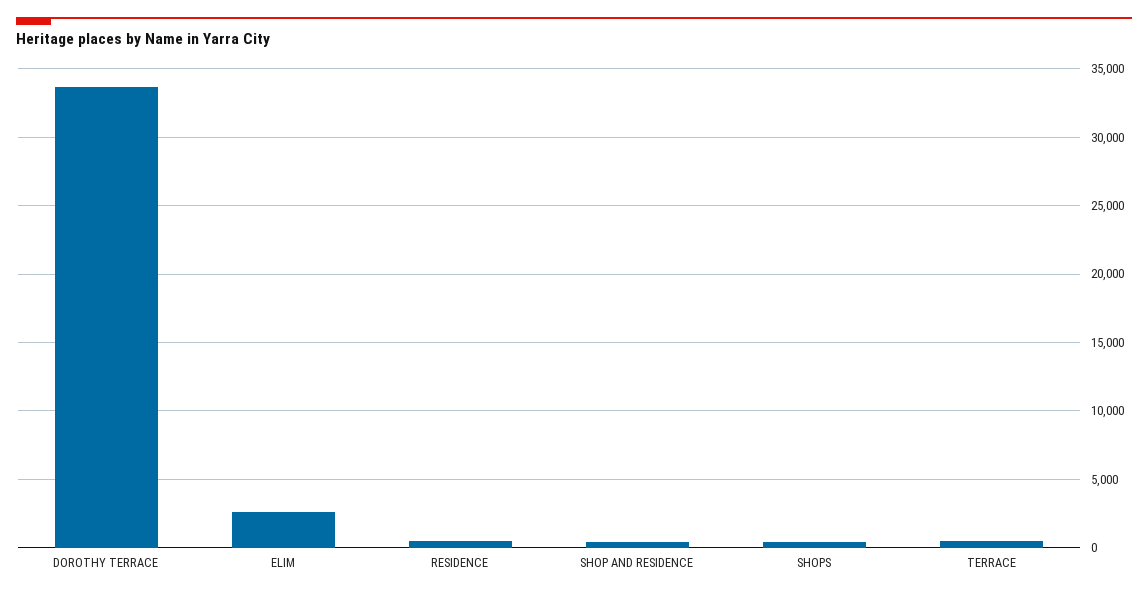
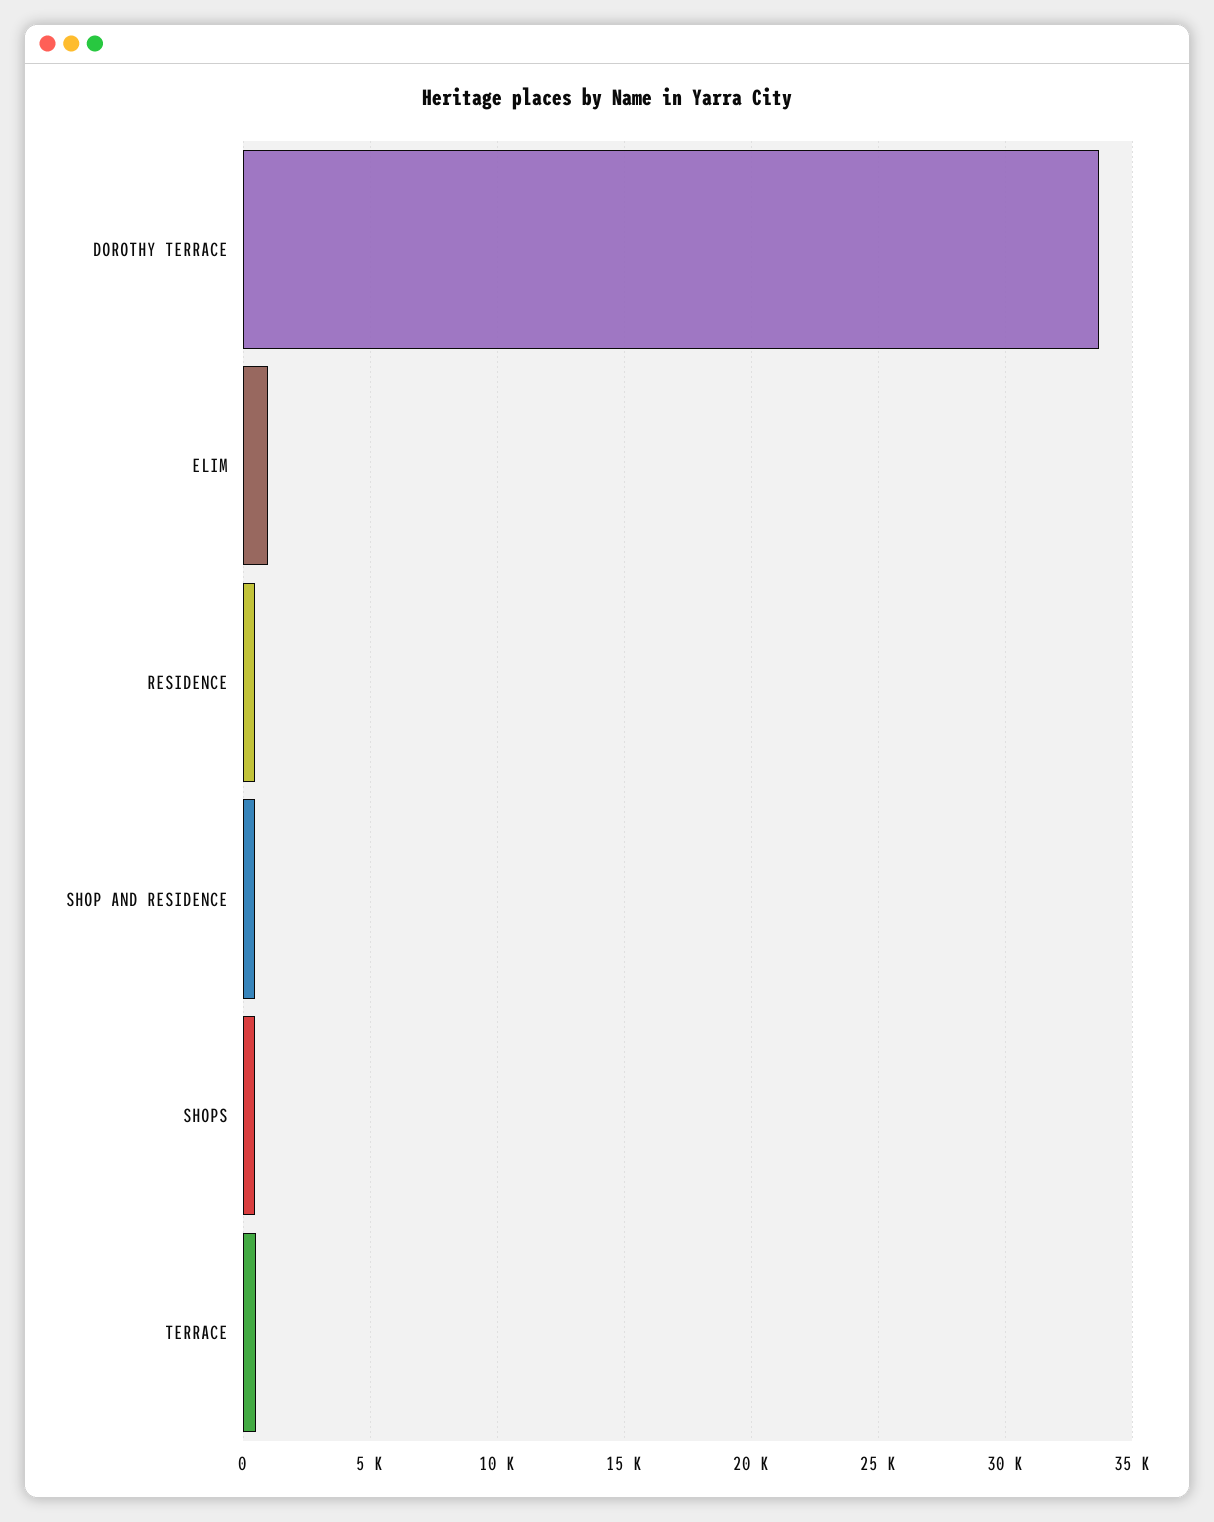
ELIM: 2500 -> 1000

